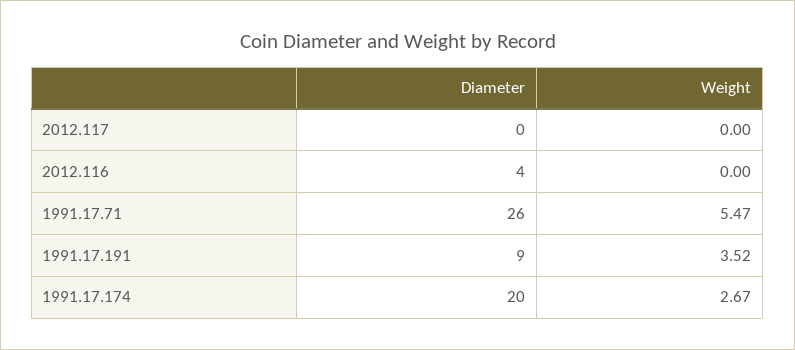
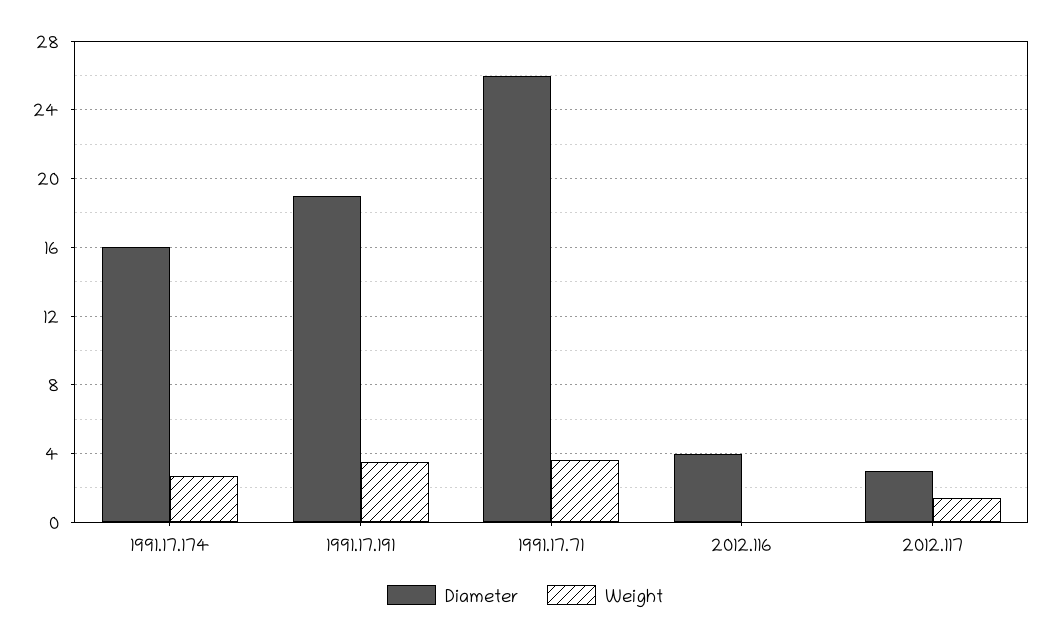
Diameter, 2012.117: 0 -> 3
Weight, 2012.117: 0 -> 1.5
Weight, 1991.17.71: 5.47 -> 3.5
Diameter, 1991.17.191: 9 -> 19
Diameter, 1991.17.174: 20 -> 16

